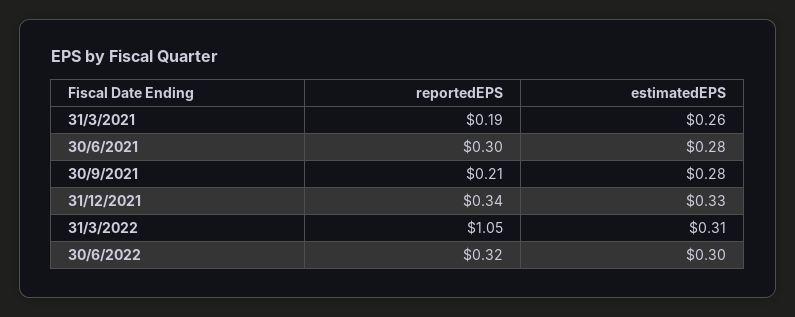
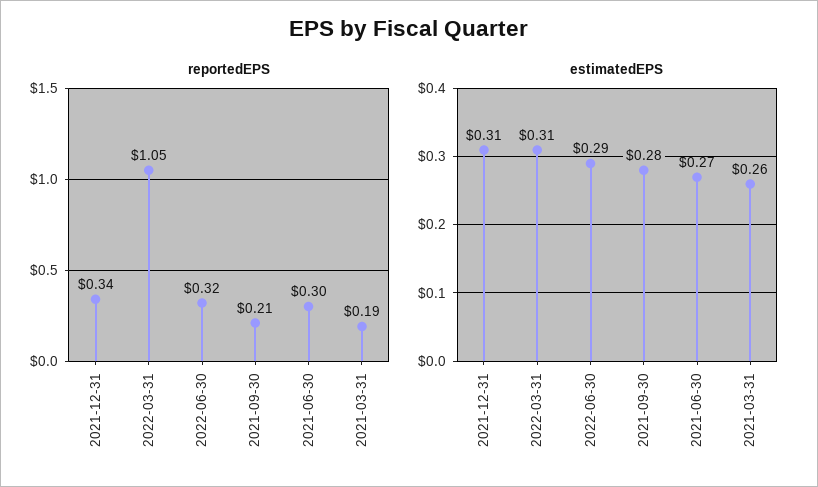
estimatedEPS, 30/6/2021: 0.28 -> 0.27
estimatedEPS, 31/12/2021: 0.33 -> 0.31
estimatedEPS, 30/6/2022: 0.3 -> 0.29

